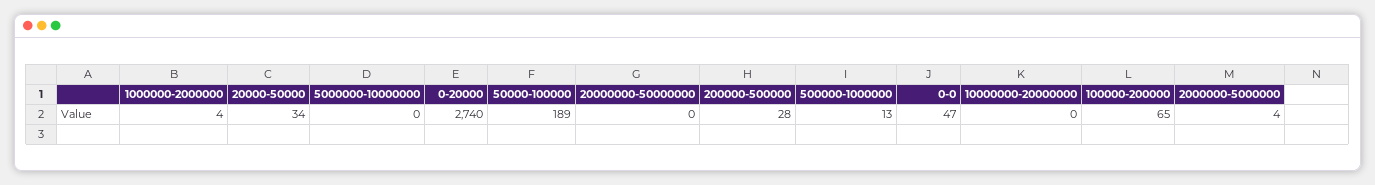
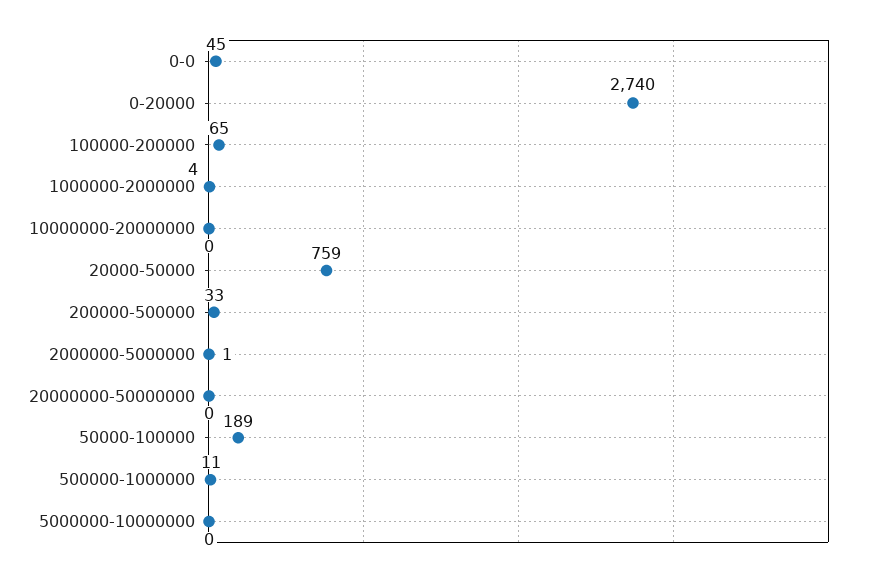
20000-50000: 34 -> 759
200000-500000: 28 -> 33
500000-1000000: 13 -> 11
0-0: 47 -> 45
2000000-5000000: 4 -> 1

